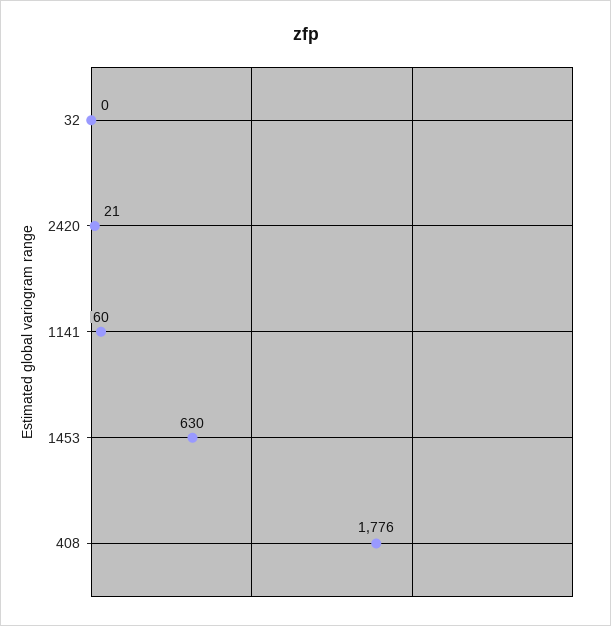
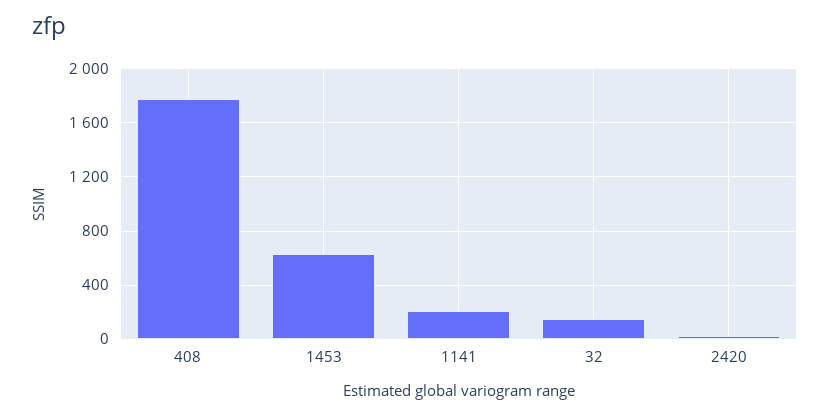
32: 0 -> 150
1141: 60 -> 200

